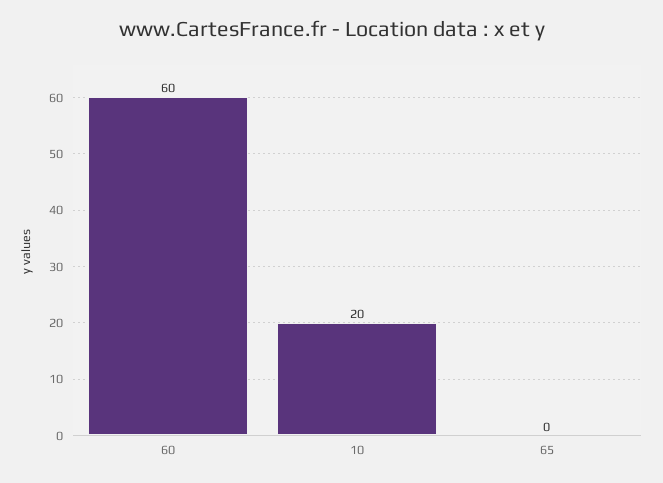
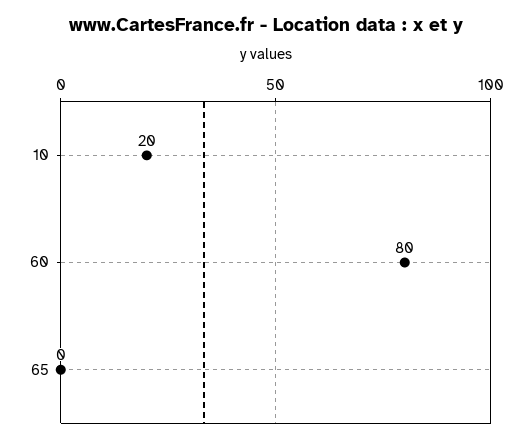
60: 60 -> 80

